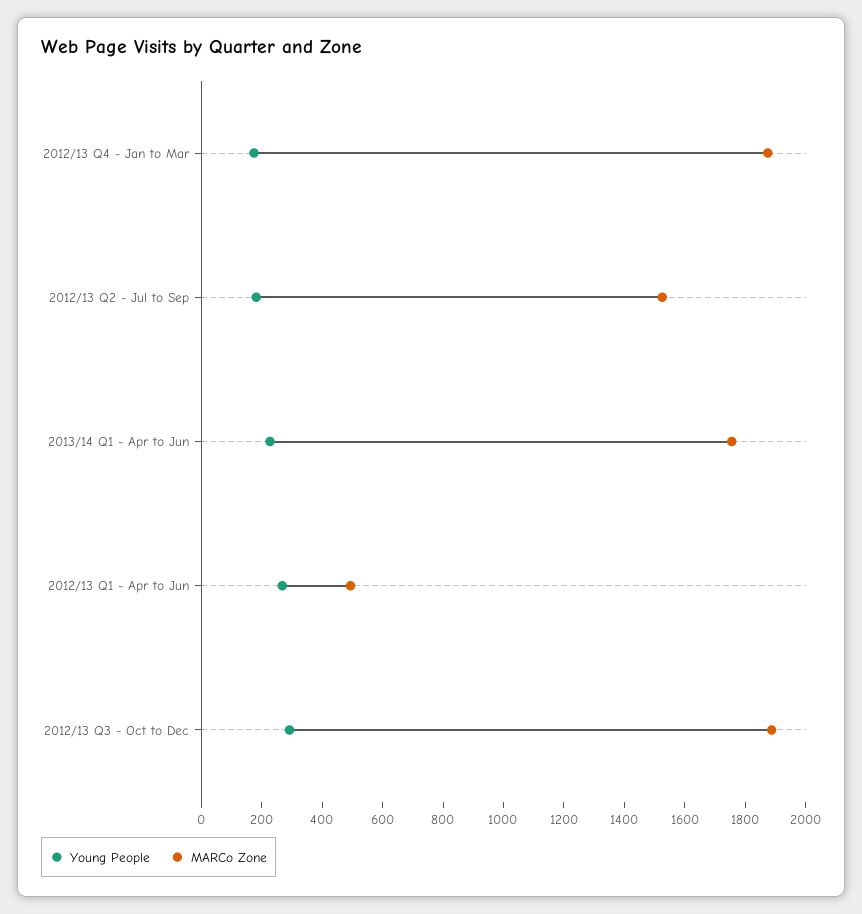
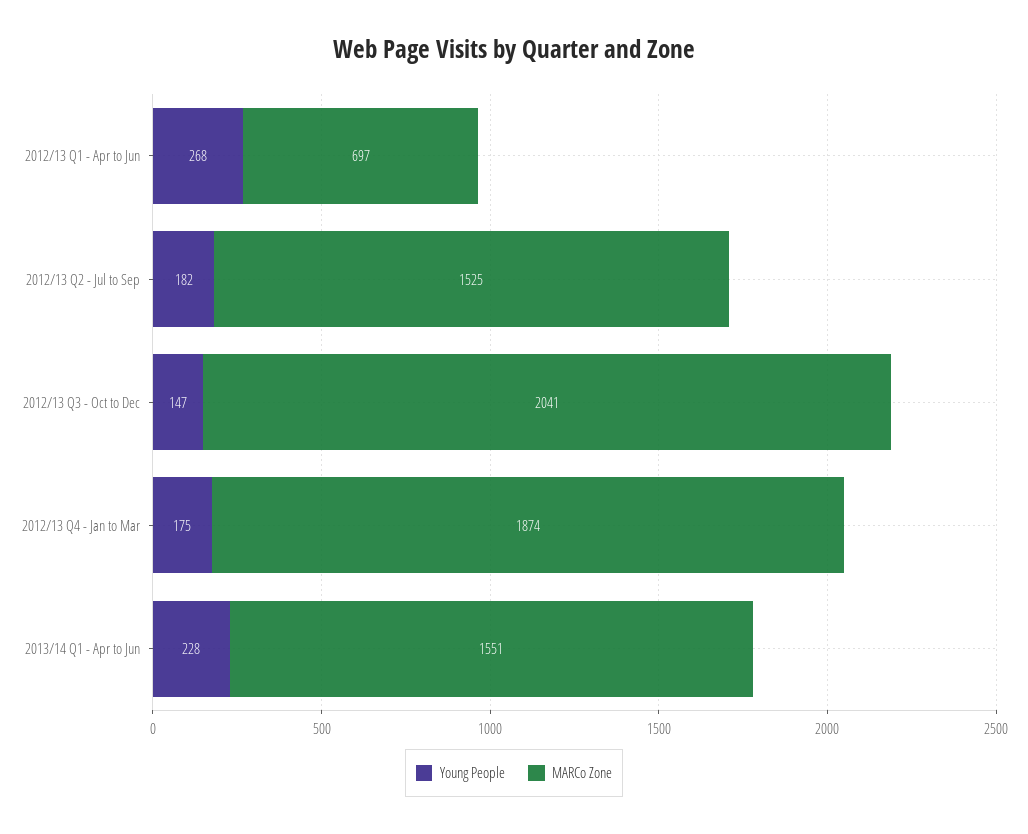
MARCo Zone, 2013/14 Q1 - Apr to Jun: 1750 -> 1551
MARCo Zone, 2012/13 Q1 - Apr to Jun: 500 -> 697
Young People, 2012/13 Q3 - Oct to Dec: 300 -> 147
MARCo Zone, 2012/13 Q3 - Oct to Dec: 1900 -> 2041

